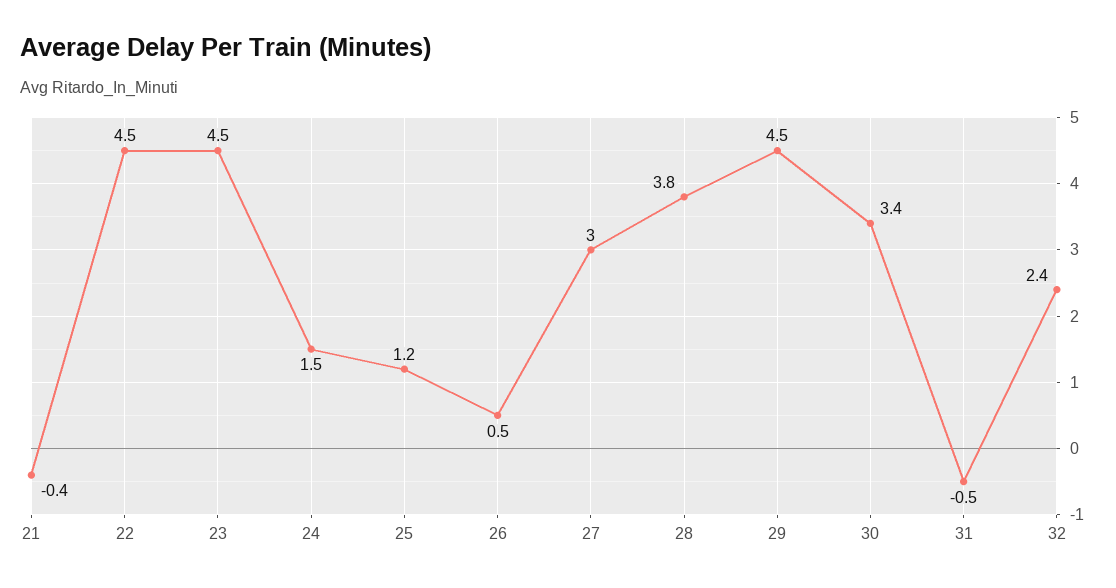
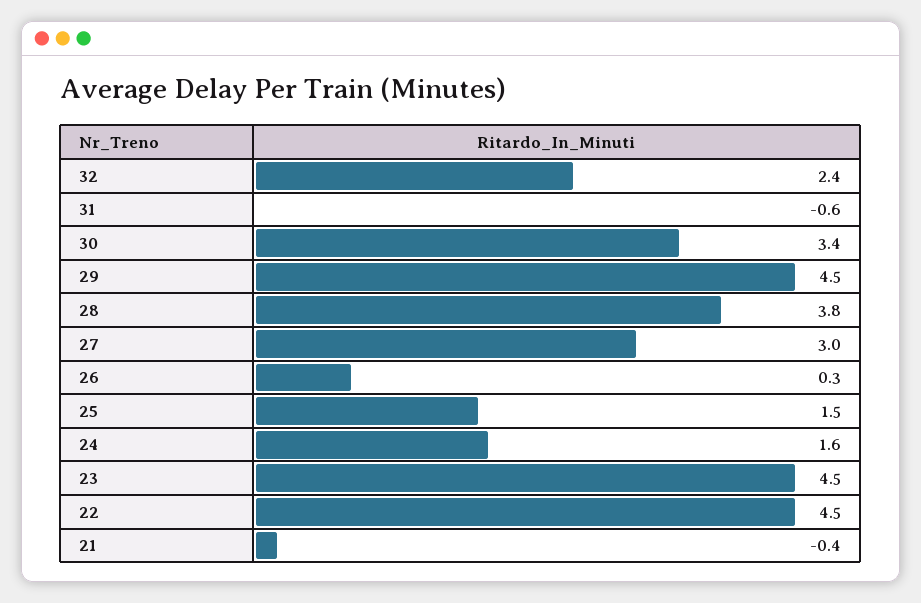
24: 1.5 -> 1.6
25: 1.2 -> 1.5
26: 0.5 -> 0.3
31: -0.5 -> -0.6

